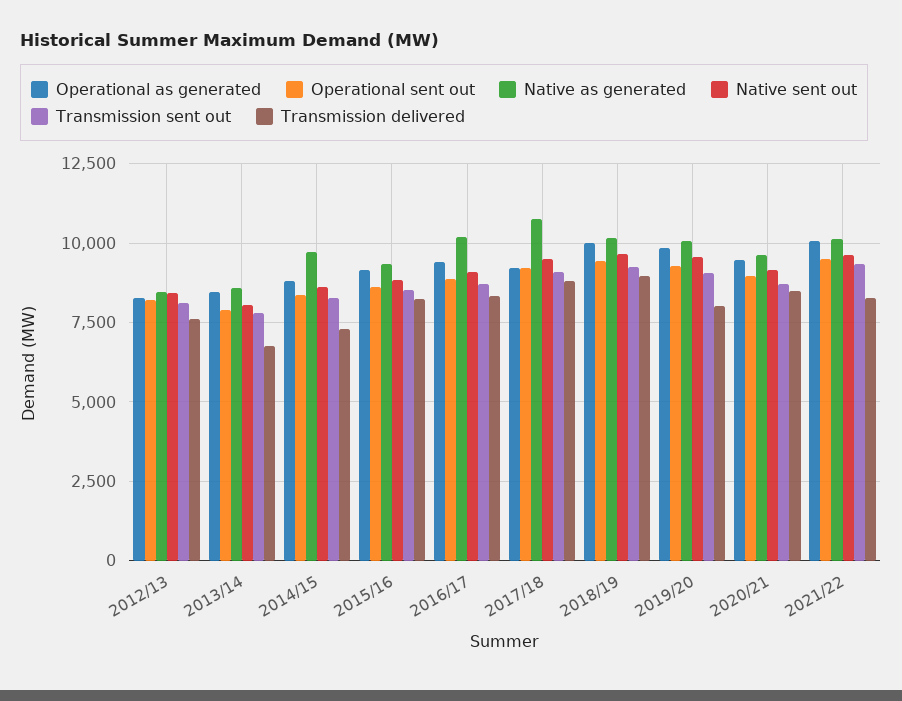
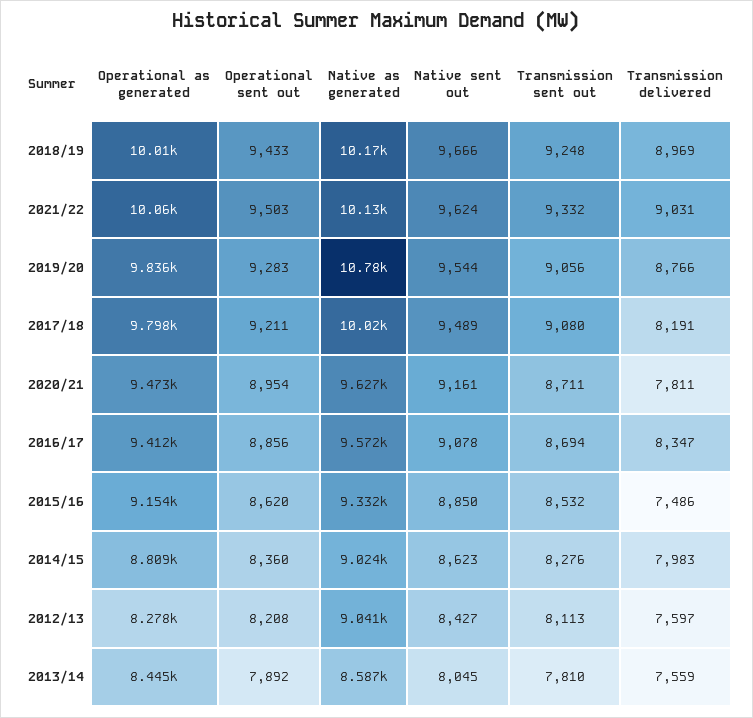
Native as generated, 2012/13: 8500 -> 9041
Transmission delivered, 2013/14: 6750 -> 7559
Native as generated, 2014/15: 9750 -> 9024
Transmission delivered, 2014/15: 7250 -> 7983
Transmission delivered, 2015/16: 8250 -> 7486
Native as generated, 2016/17: 10250 -> 9572
Operational as generated, 2017/18: 9250 -> 9798
Native as generated, 2017/18: 10750 -> 10020
Transmission delivered, 2017/18: 8750 -> 8191
Native as generated, 2019/20: 10000 -> 10780
Transmission delivered, 2019/20: 8000 -> 8766
Transmission delivered, 2020/21: 8500 -> 7811
Transmission delivered, 2021/22: 8250 -> 9031

